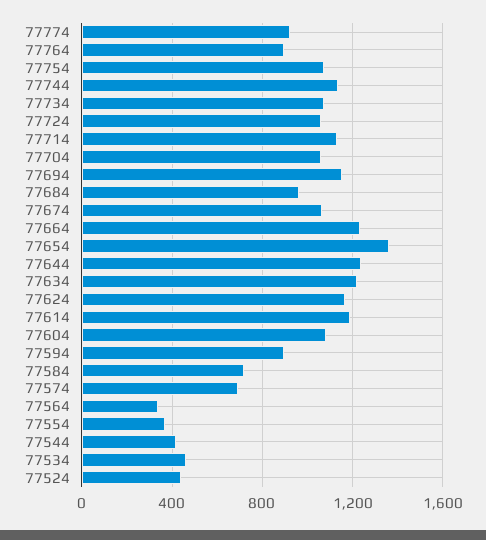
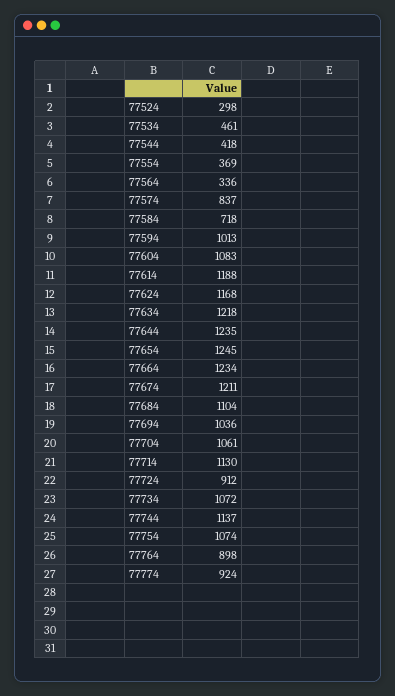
77724: 1050 -> 912
77694: 1150 -> 1036
77684: 950 -> 1104
77674: 1050 -> 1211
77654: 1350 -> 1245
77594: 900 -> 1013
77574: 700 -> 837
77524: 450 -> 298

